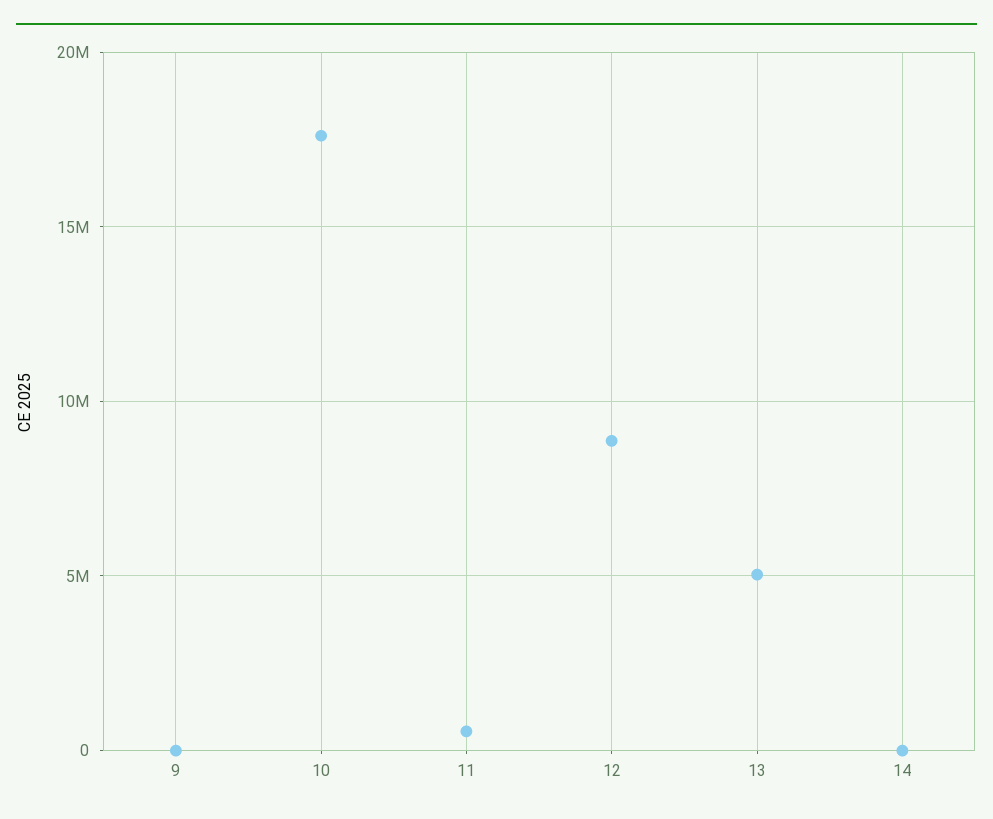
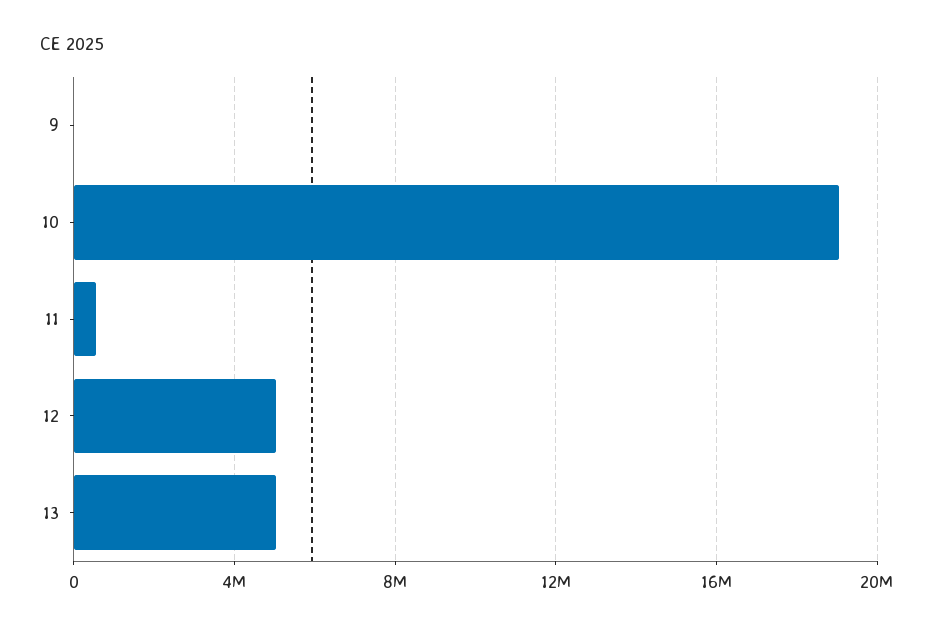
10: 17500000 -> 19000000
12: 9000000 -> 5000000
14: 0 -> none

